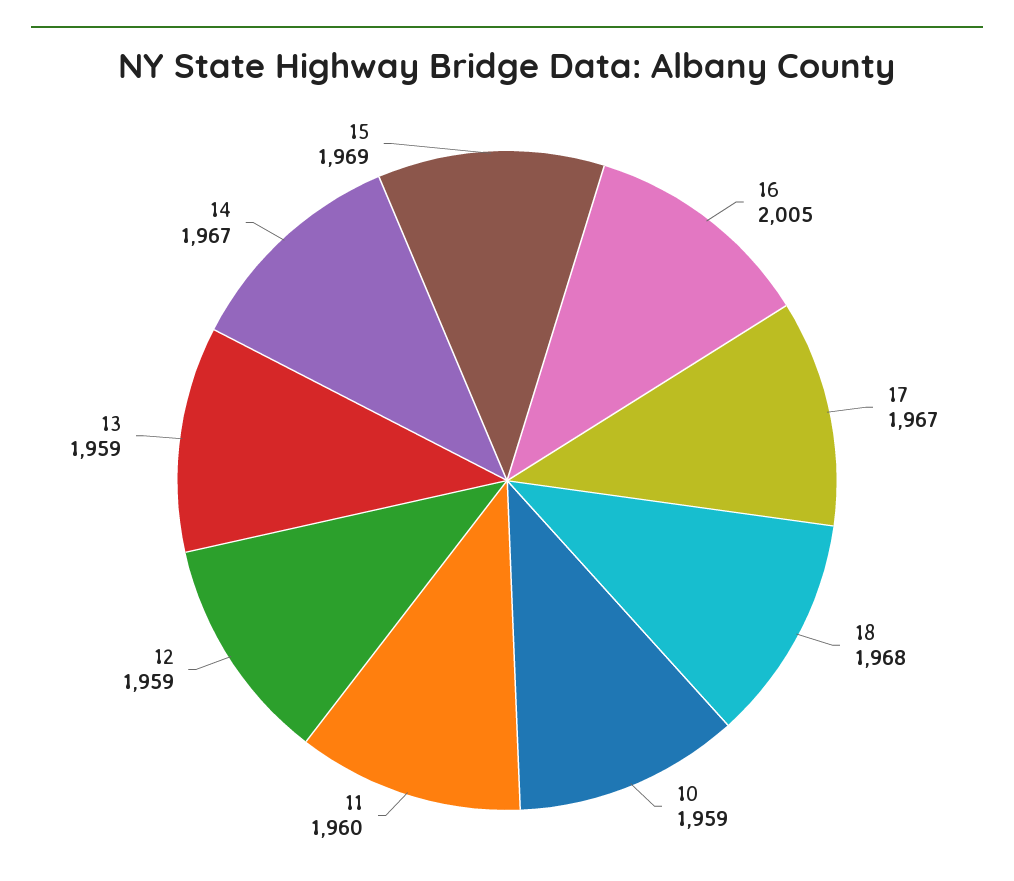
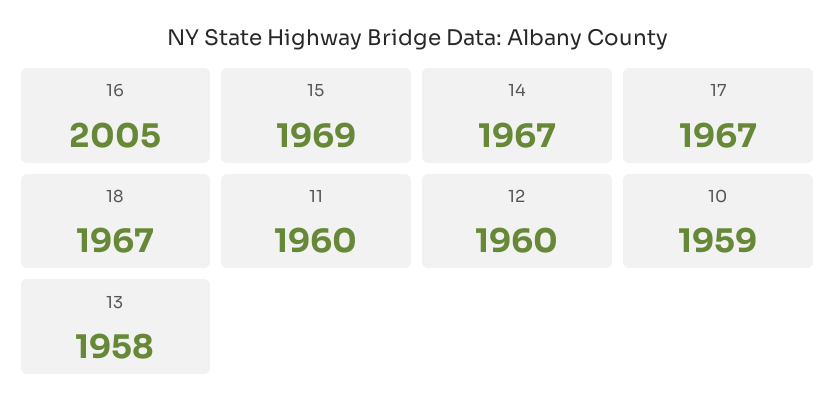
18: 1968 -> 1967
12: 1959 -> 1960
13: 1959 -> 1958

